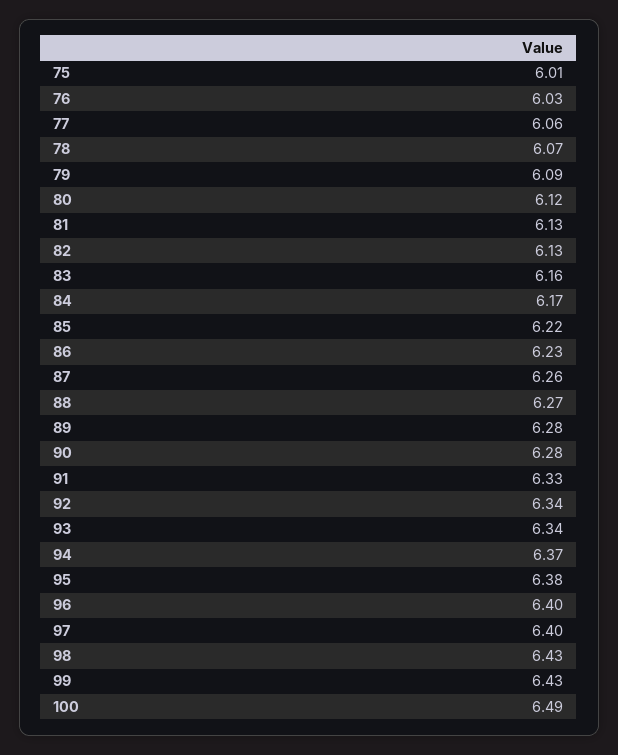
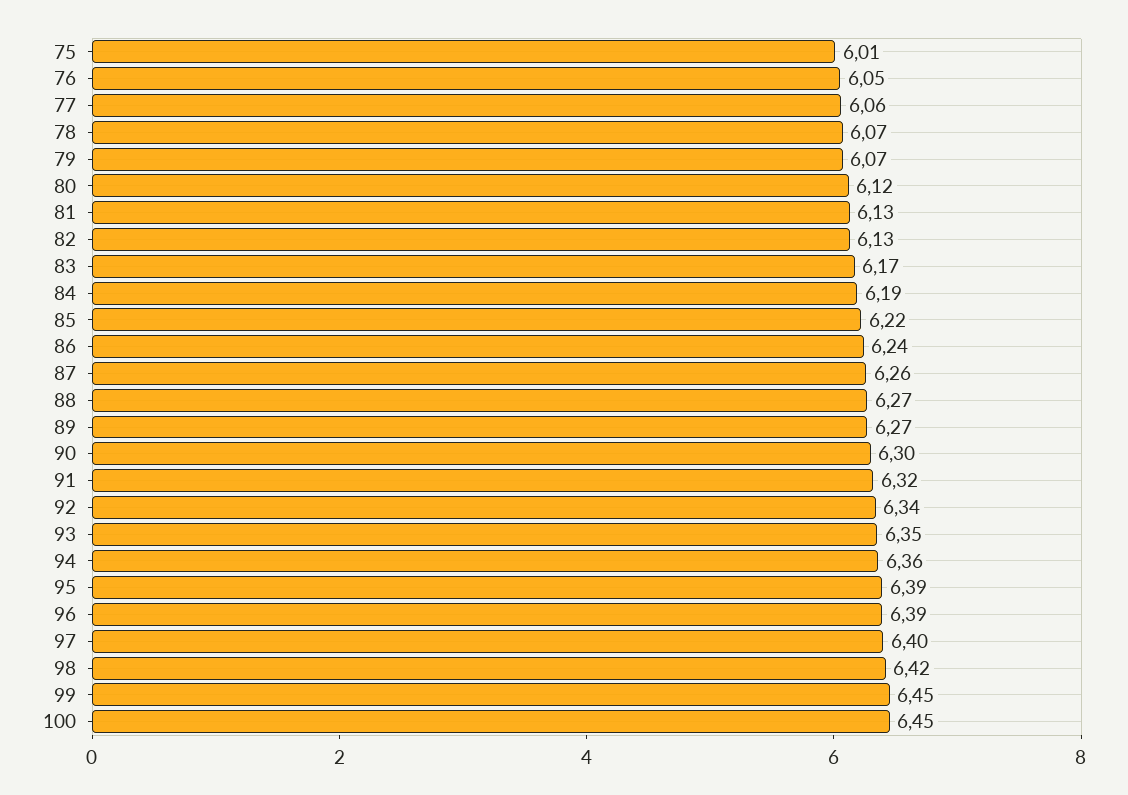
76: 6.03 -> 6.05
79: 6.09 -> 6.07
83: 6.16 -> 6.17
84: 6.17 -> 6.19
86: 6.23 -> 6.24
89: 6.28 -> 6.27
90: 6.28 -> 6.3
91: 6.33 -> 6.32
93: 6.34 -> 6.35
94: 6.37 -> 6.36
95: 6.38 -> 6.39
96: 6.4 -> 6.39
98: 6.43 -> 6.42
99: 6.43 -> 6.45
100: 6.49 -> 6.45

